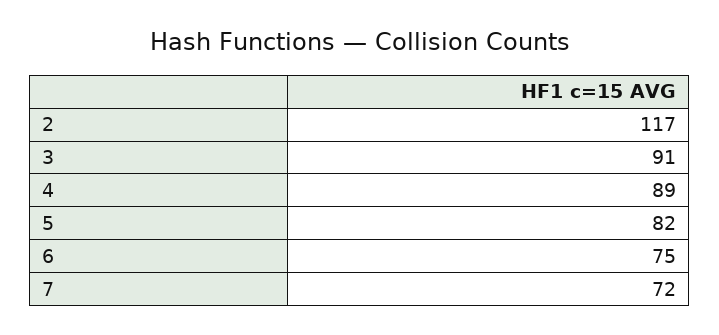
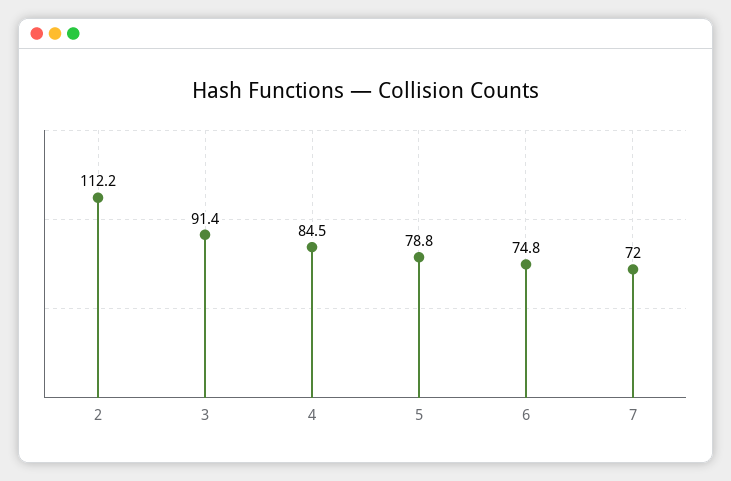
2: 117 -> 112.2
4: 89 -> 84.5
5: 82 -> 78.8

